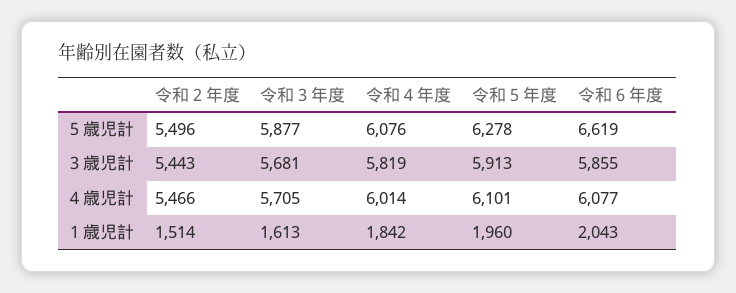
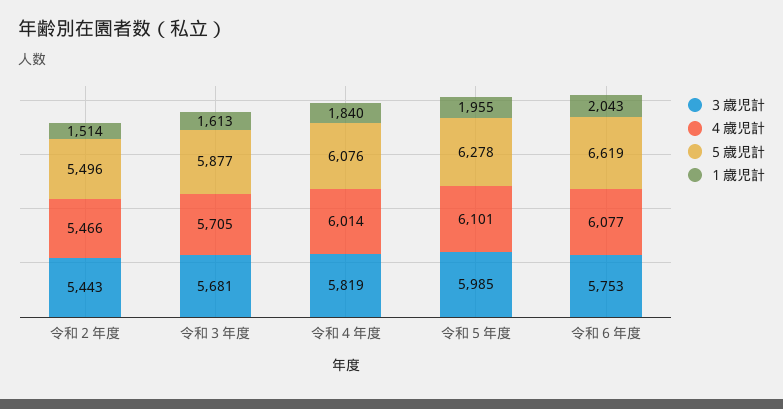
３歳児計, 令和５年度: 5913 -> 5985
３歳児計, 令和６年度: 5855 -> 5753
１歳児計, 令和４年度: 1842 -> 1840
１歳児計, 令和５年度: 1960 -> 1955

